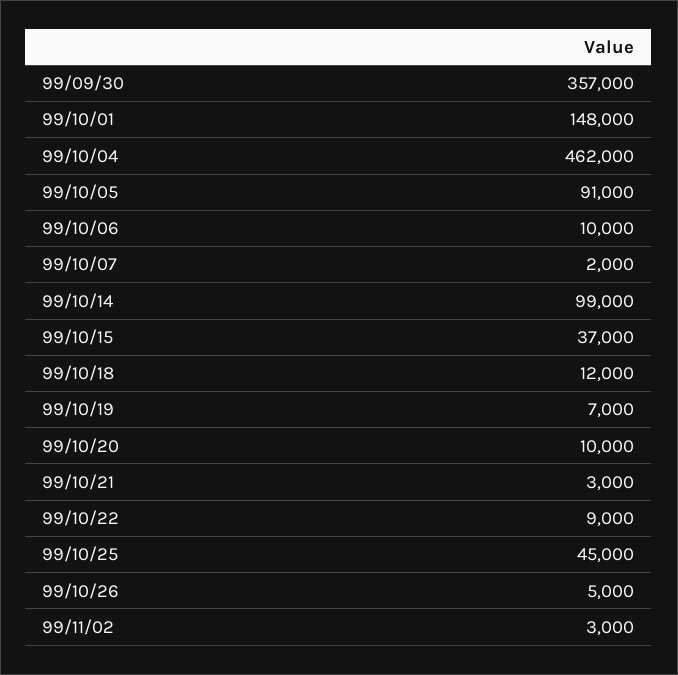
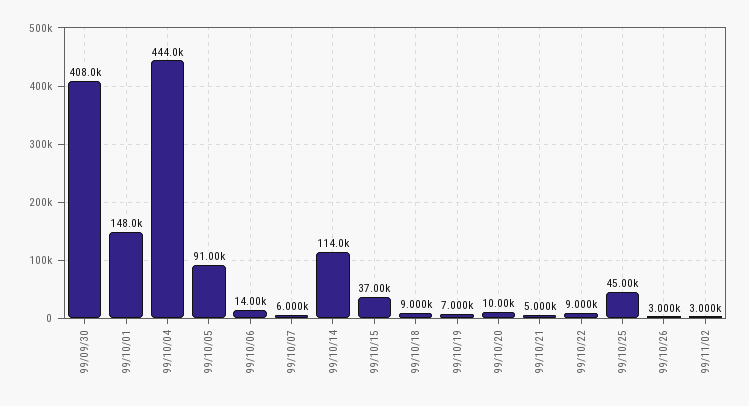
99/09/30: 357000 -> 408000
99/10/04: 462000 -> 444000
99/10/06: 10000 -> 14000
99/10/07: 2000 -> 6000
99/10/14: 99000 -> 114000
99/10/18: 12000 -> 9000
99/10/21: 3000 -> 5000
99/10/26: 5000 -> 3000

